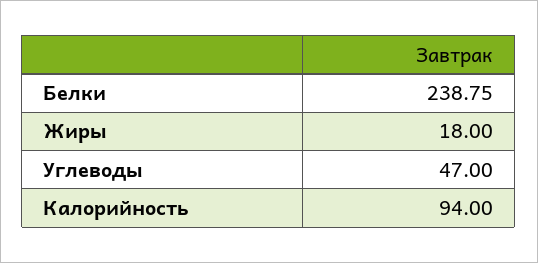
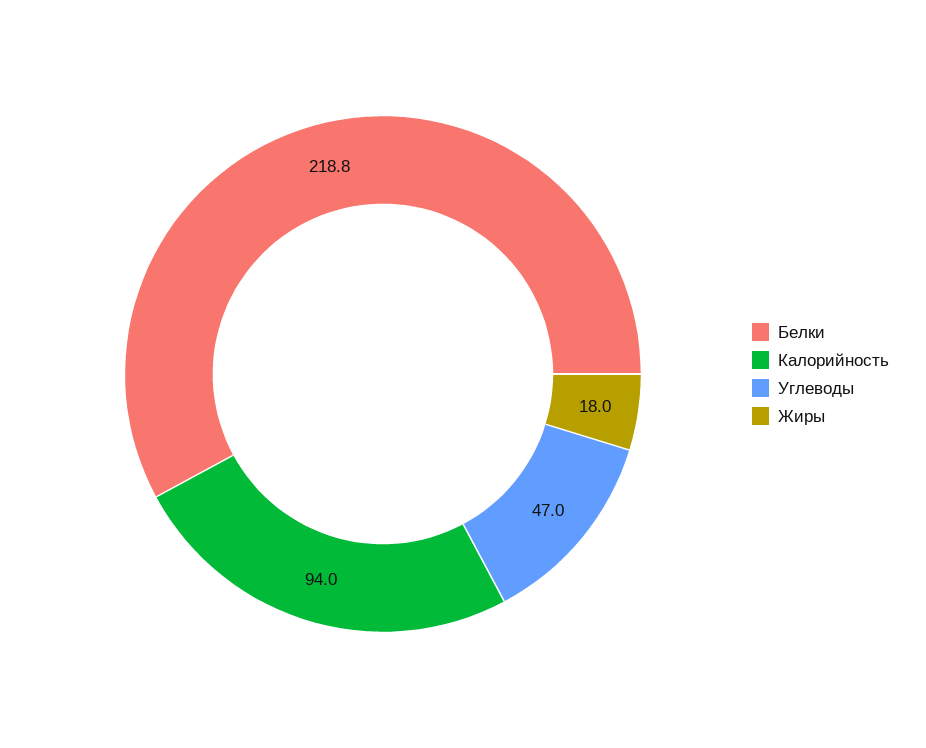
Белки: 238.75 -> 218.8

